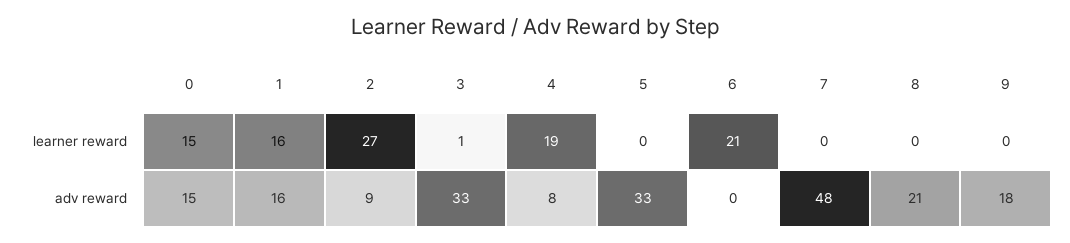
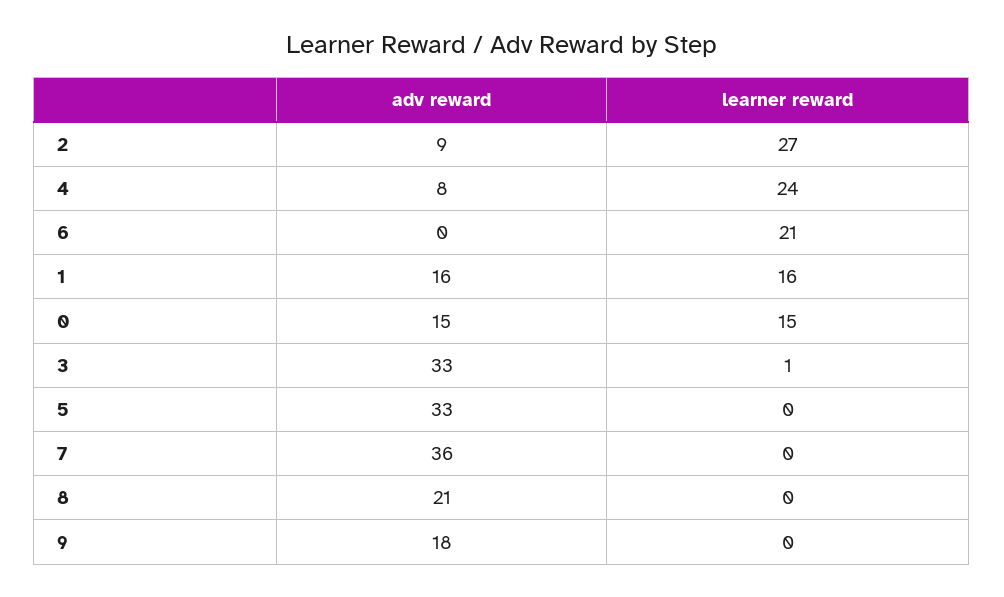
4, learner reward: 19 -> 24
7, adv reward: 48 -> 36

